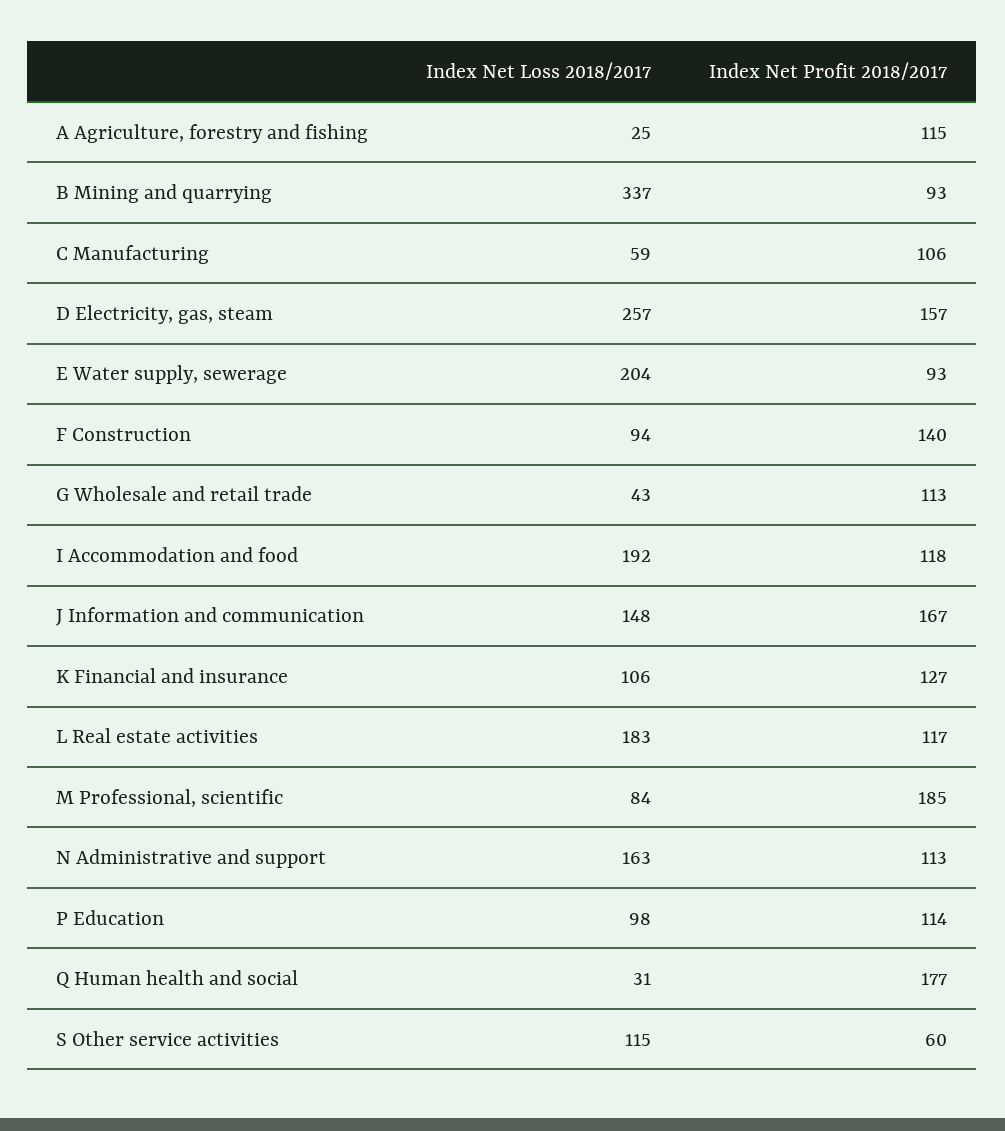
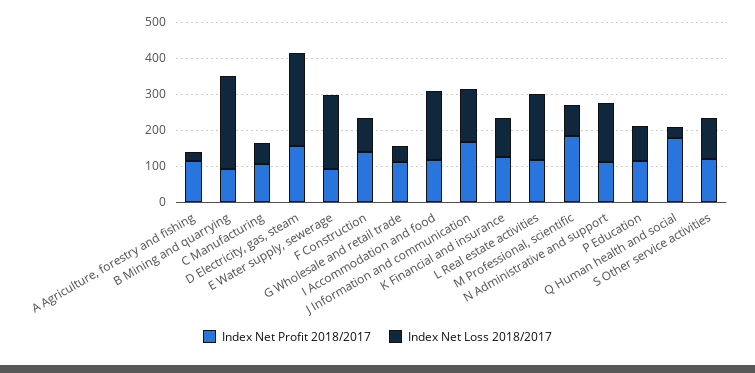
Index Net Loss 2018/2017, B Mining and quarrying: 337 -> 250
Index Net Profit 2018/2017, S Other service activities: 60 -> 125

